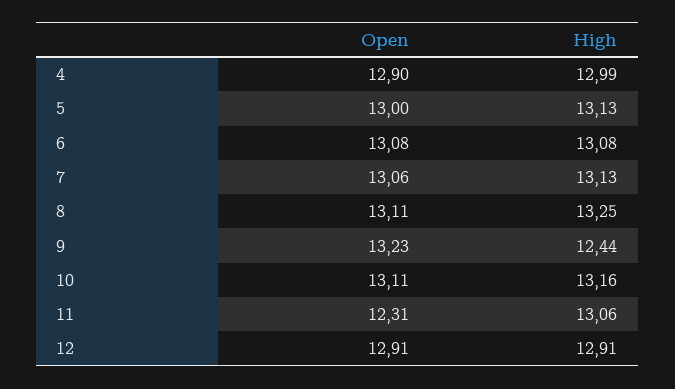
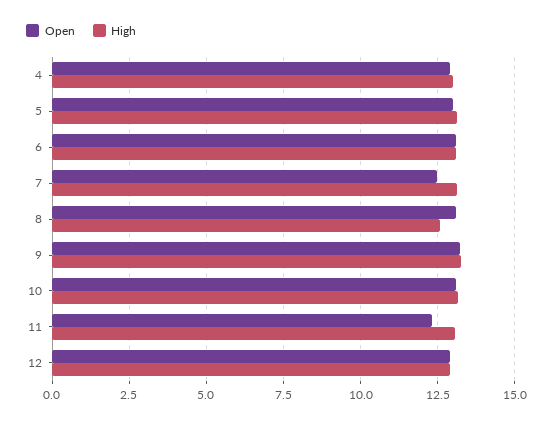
Open, 7: 13.06 -> 12.5
High, 8: 13.25 -> 12.5
High, 9: 12.44 -> 13.25

